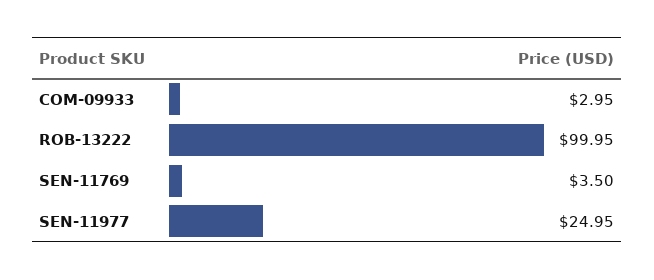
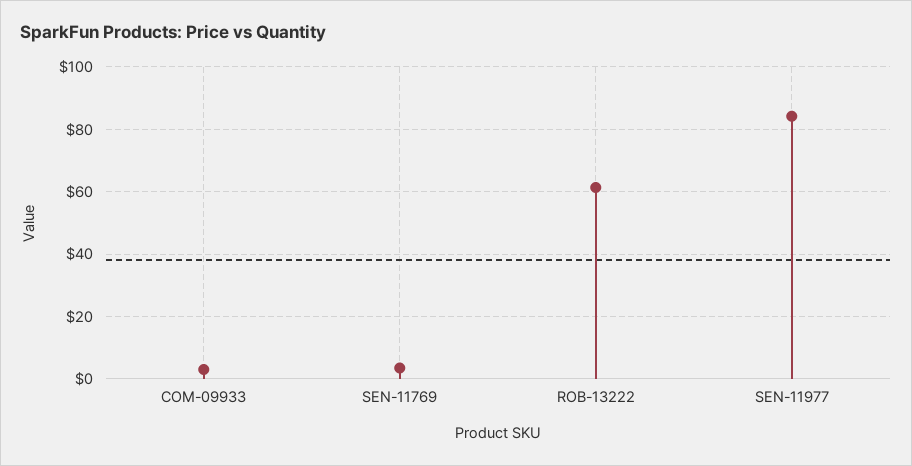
ROB-13222: 99.95 -> 62
SEN-11977: 24.95 -> 84

